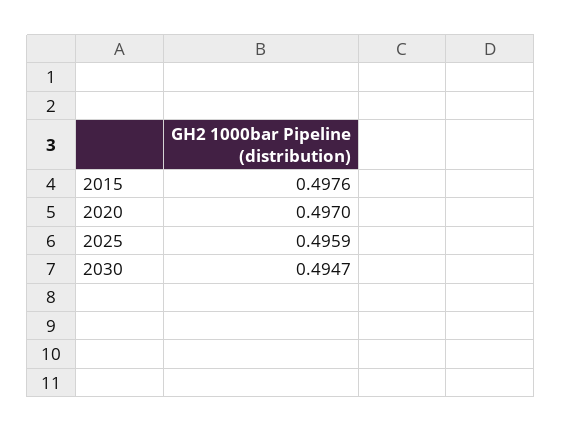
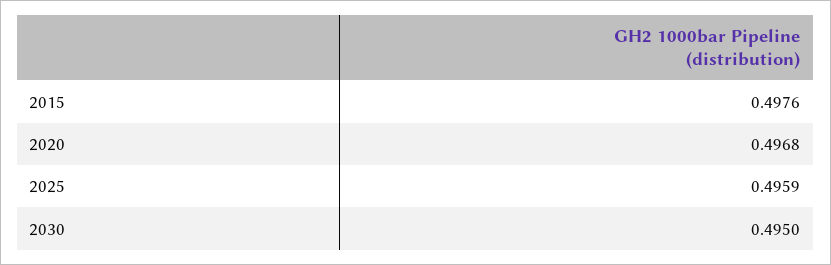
2020: 0.497 -> 0.4968
2030: 0.4947 -> 0.495

